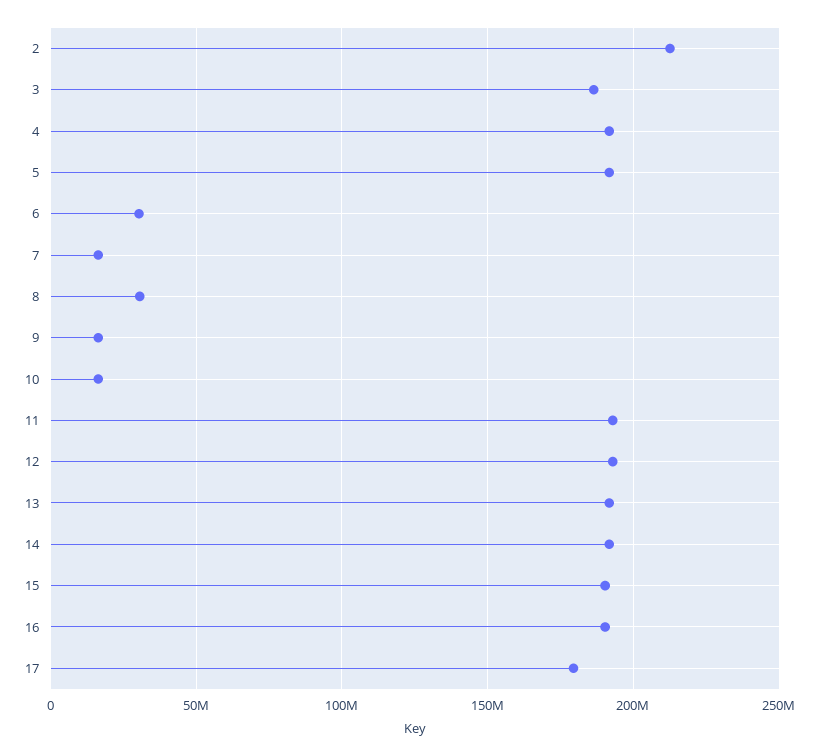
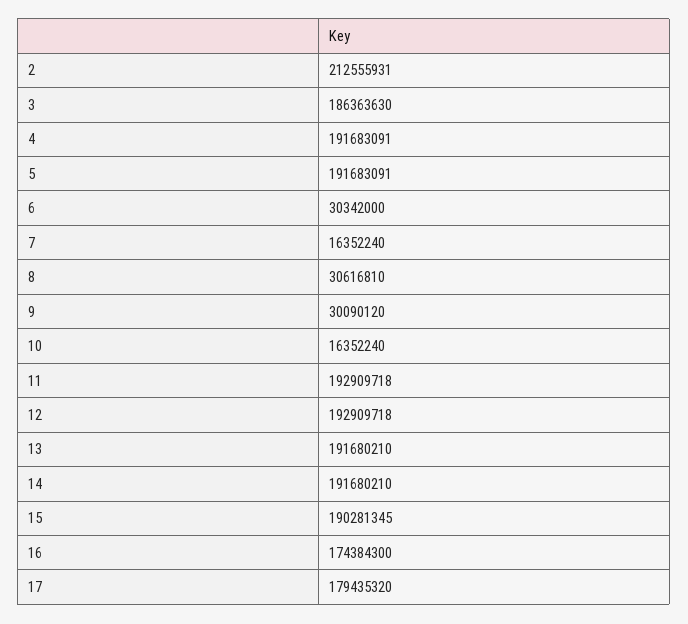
9: 15000000 -> 30090120
16: 190000000 -> 174384300

